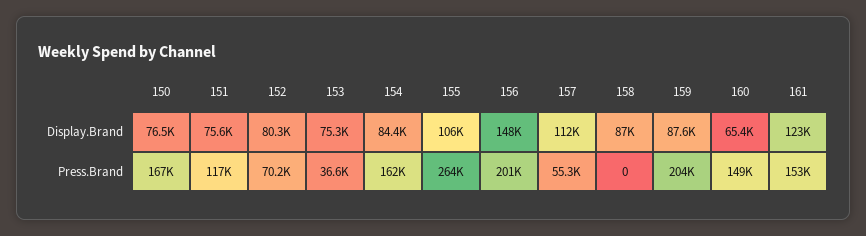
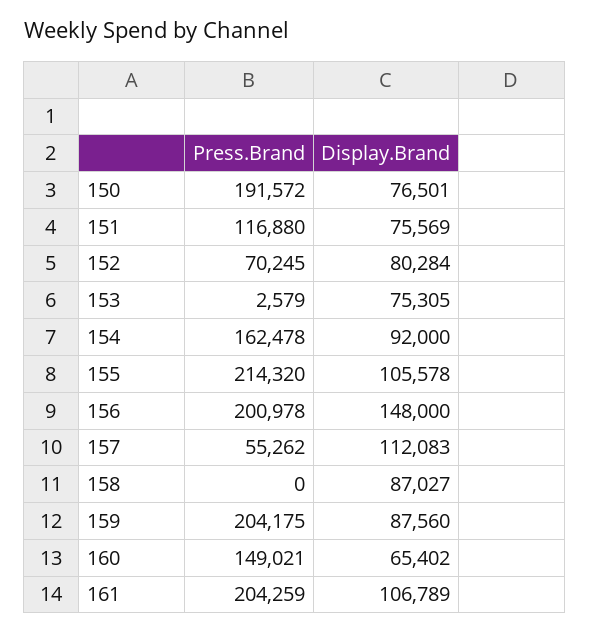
154, Display.Brand: 84400 -> 92000
161, Display.Brand: 123000 -> 106789
150, Press.Brand: 167000 -> 191572
153, Press.Brand: 36600 -> 2579
155, Press.Brand: 264000 -> 214320
161, Press.Brand: 153000 -> 204259

